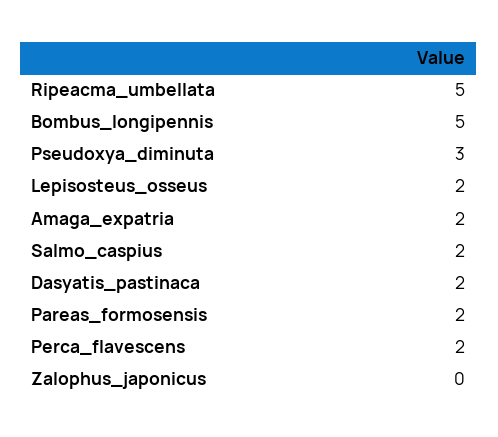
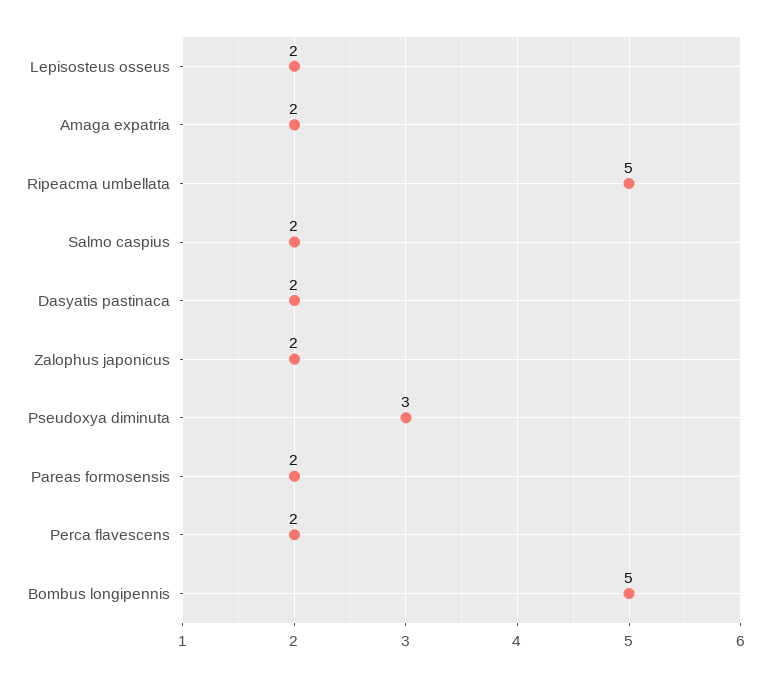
Zalophus_japonicus: 0 -> 2

